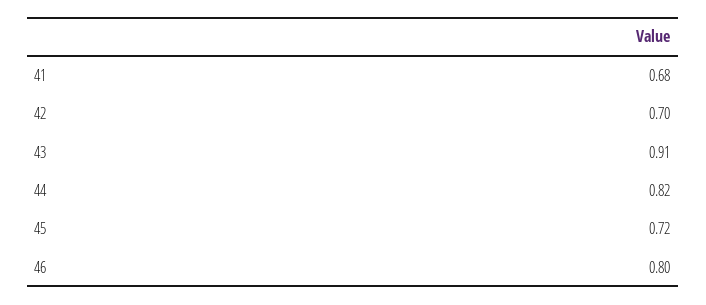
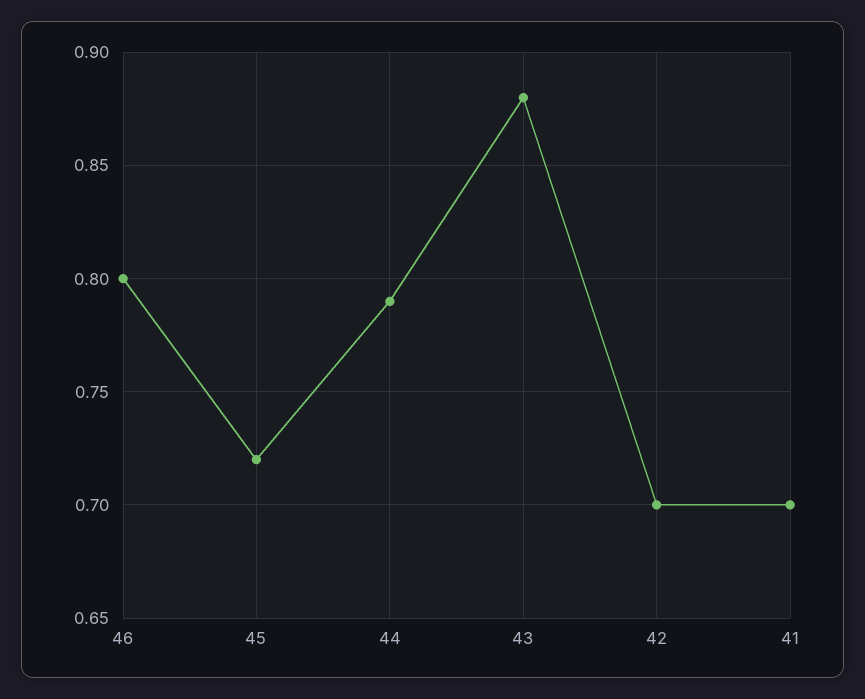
41: 0.68 -> 0.7
43: 0.91 -> 0.88
44: 0.82 -> 0.79

